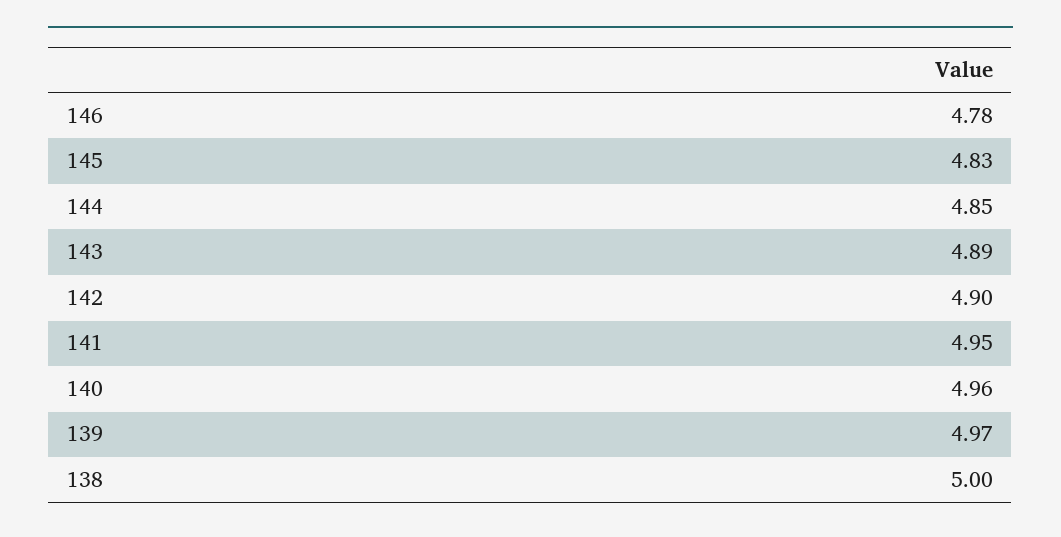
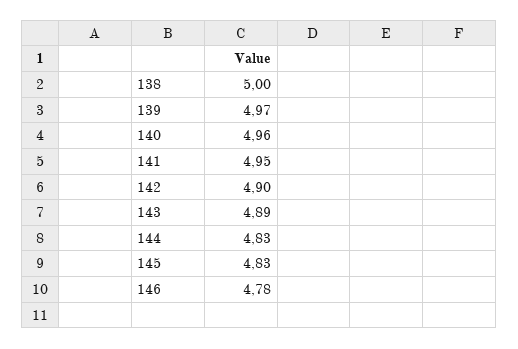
144: 4.85 -> 4.83

